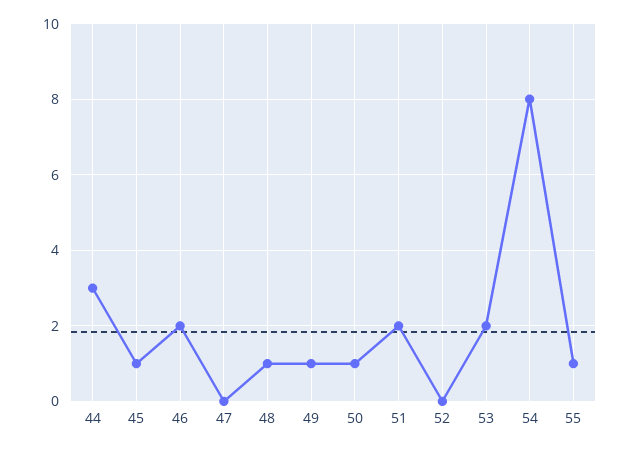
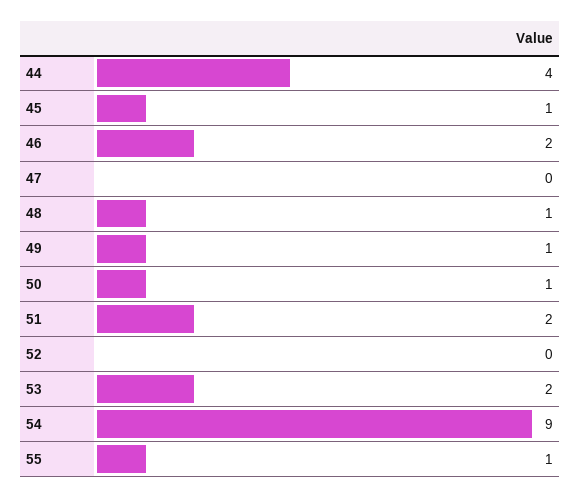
44: 3 -> 4
54: 8 -> 9

